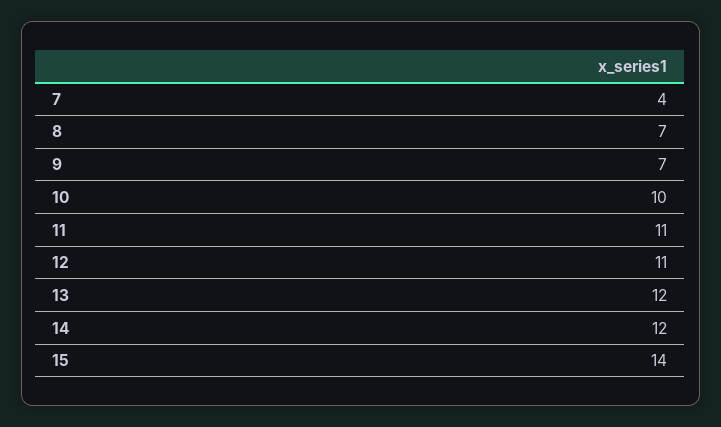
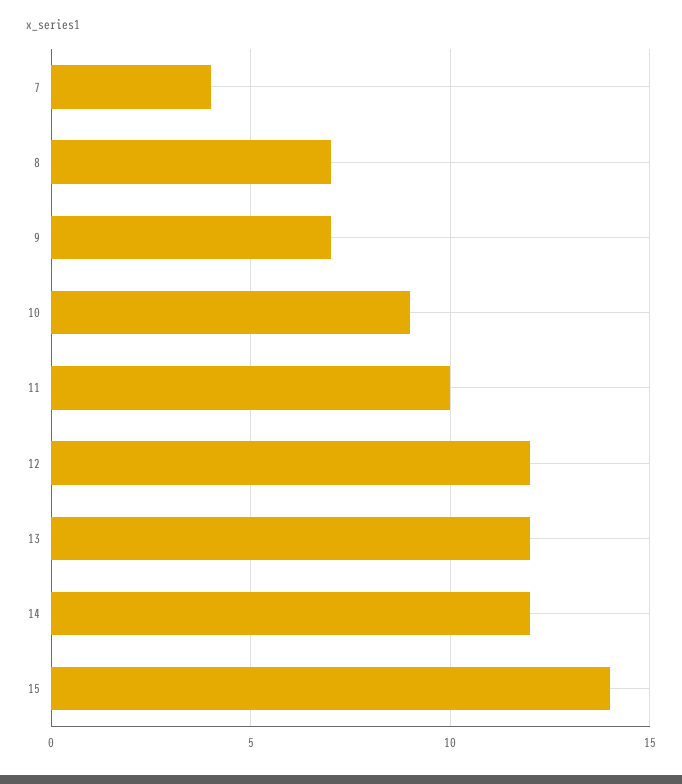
10: 10 -> 9
11: 11 -> 10
12: 11 -> 12

